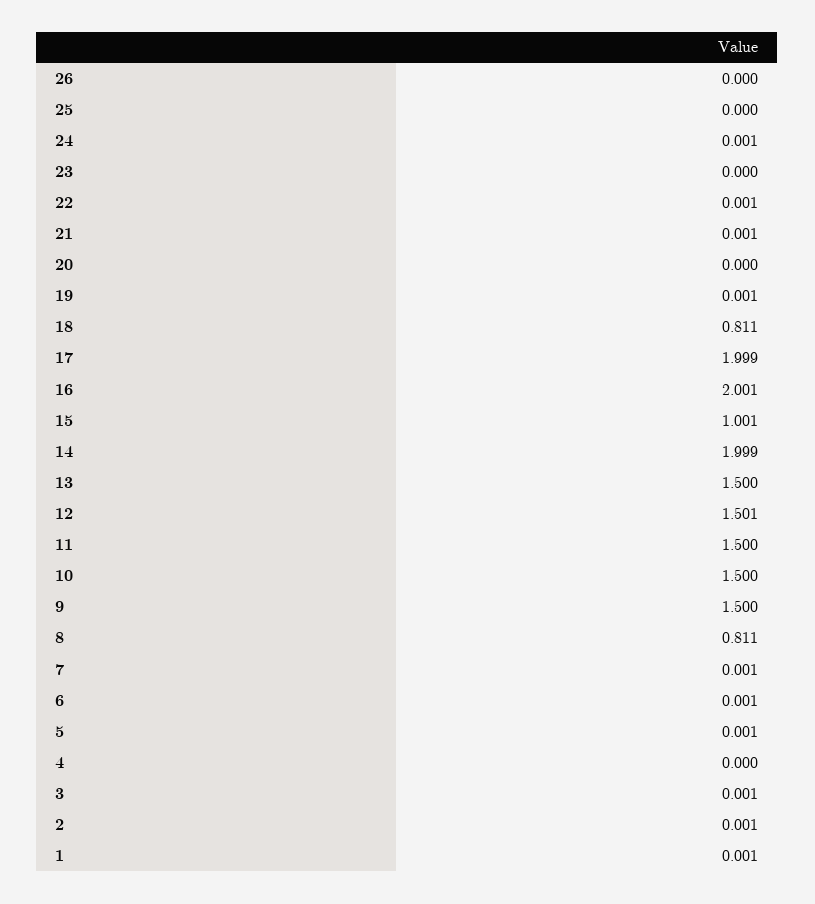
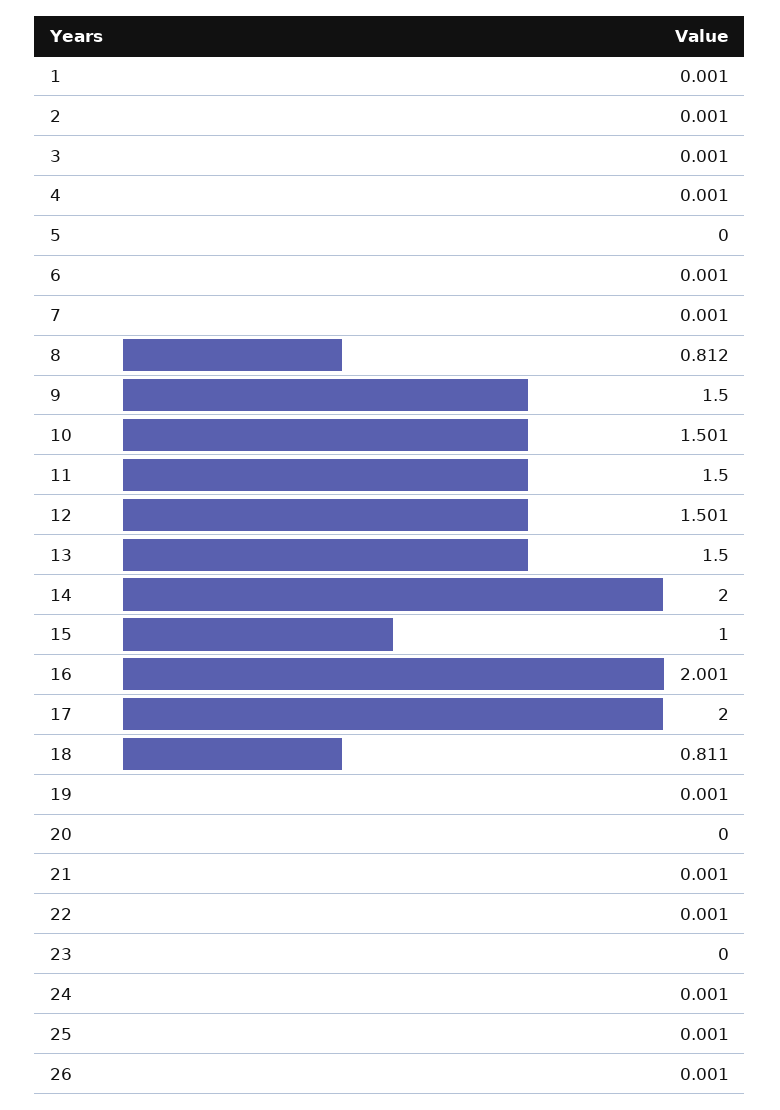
26: 0 -> 0.001
25: 0 -> 0.001
17: 1.999 -> 2
15: 1.001 -> 1
14: 1.999 -> 2
10: 1.5 -> 1.501
8: 0.811 -> 0.812
5: 0.001 -> 0
4: 0 -> 0.001

